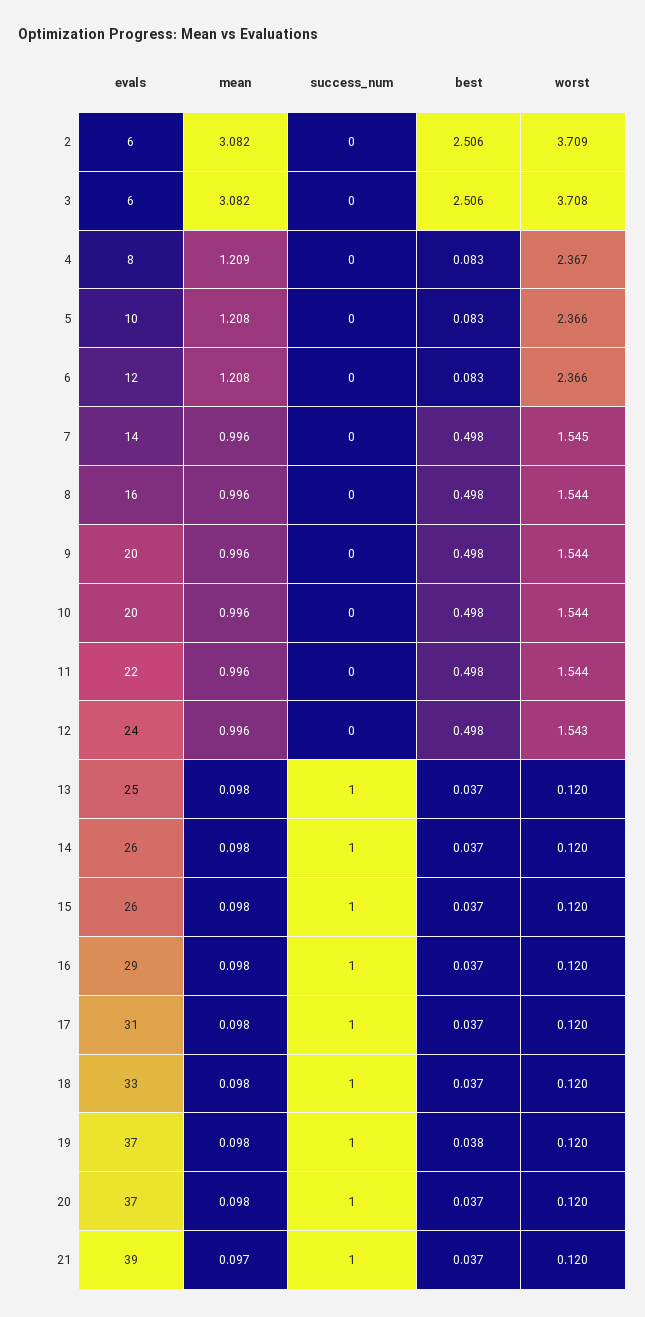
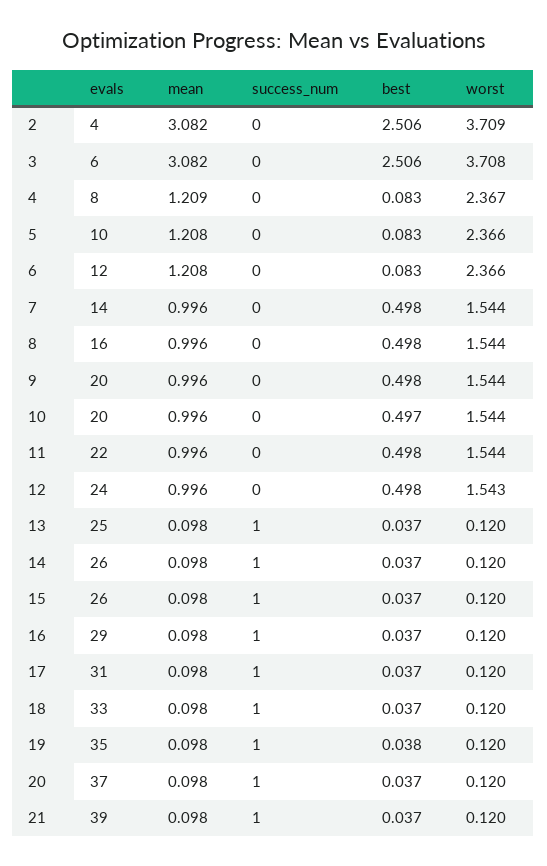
evals, 2: 6 -> 4
worst, 7: 1.545 -> 1.544
best, 10: 0.498 -> 0.497
evals, 19: 37 -> 35
mean, 21: 0.097 -> 0.098

